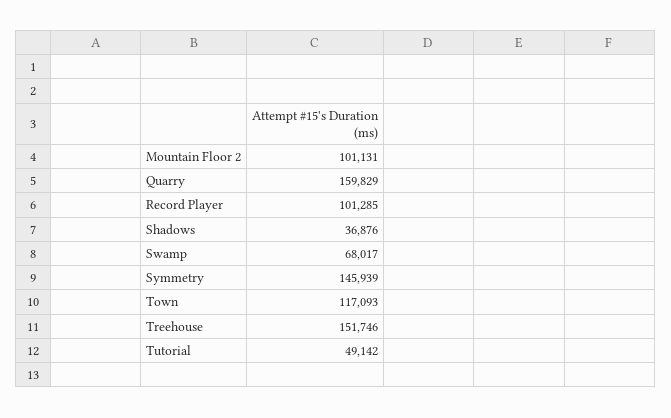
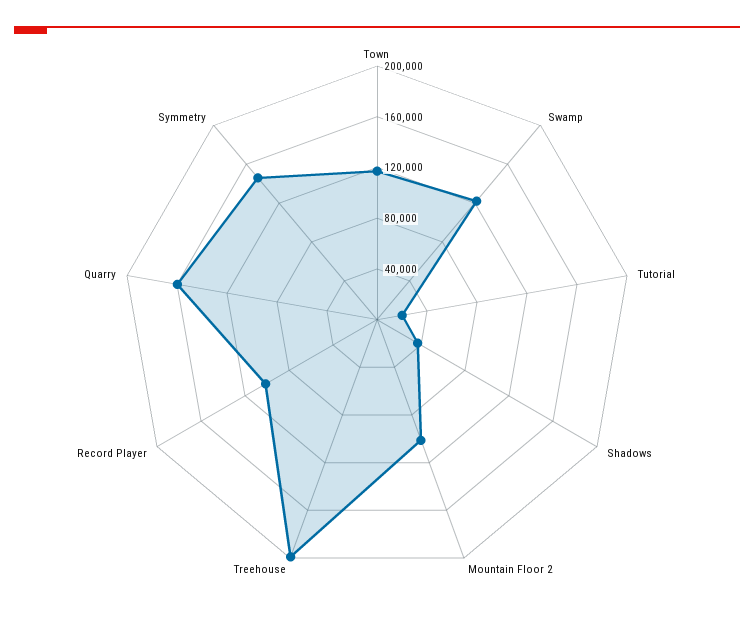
Swamp: 68017 -> 120000
Treehouse: 151746 -> 200000
Tutorial: 49142 -> 20000

